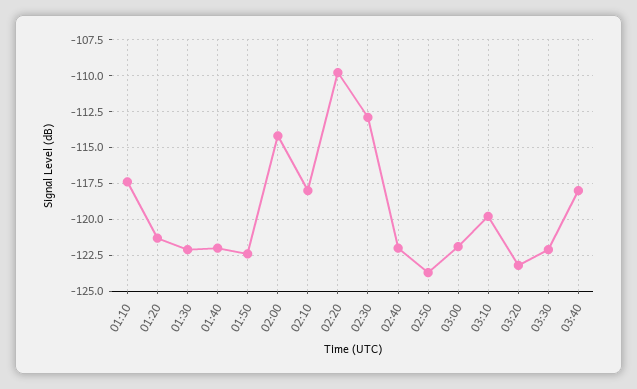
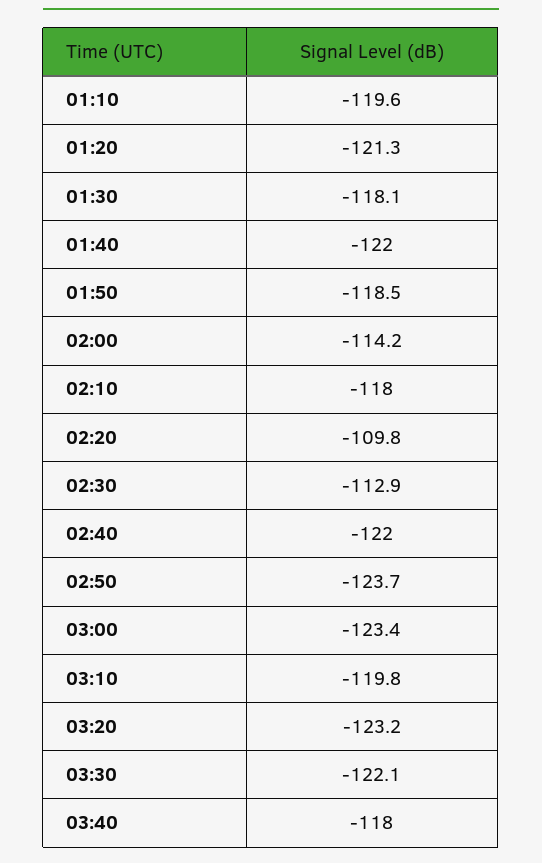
01:10: -117.5 -> -119.6
01:30: -122 -> -118.1
01:50: -122.5 -> -118.5
03:00: -122 -> -123.4

